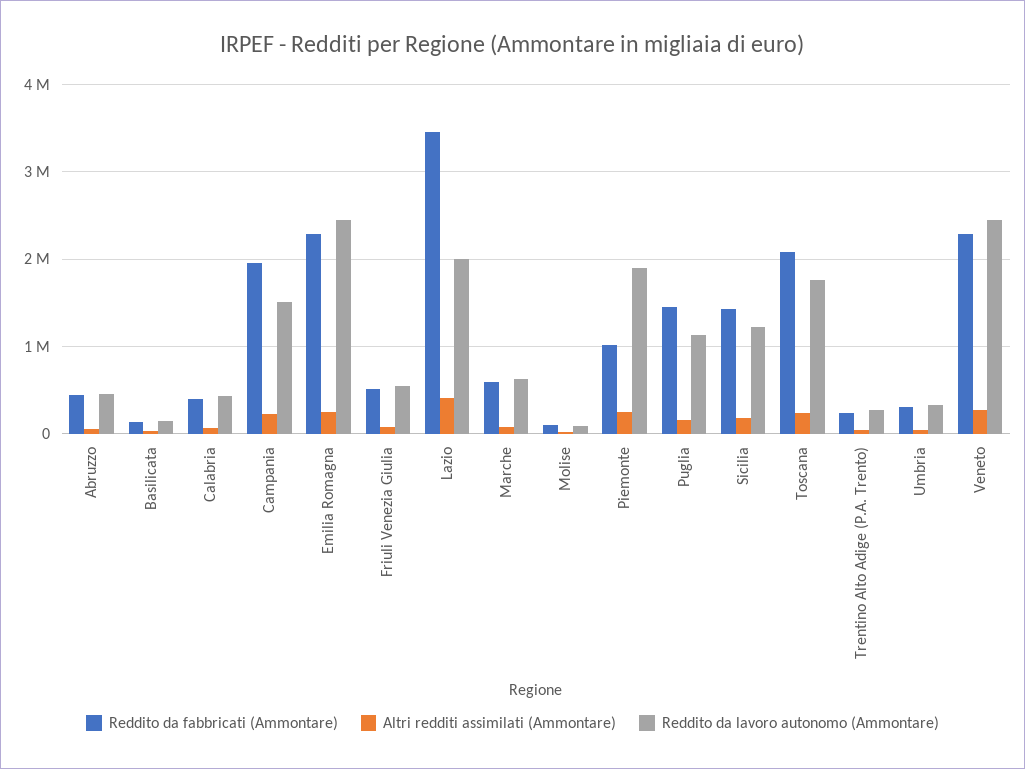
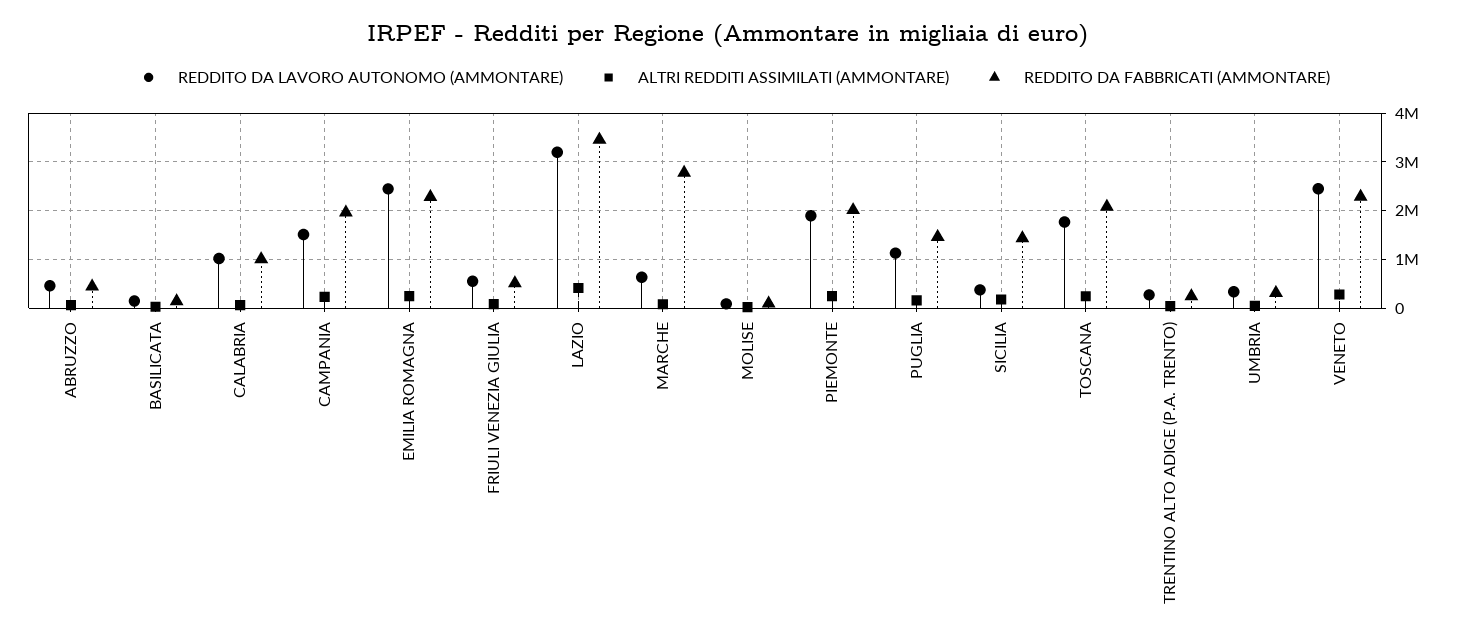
Reddito da fabbricati (Ammontare), Calabria: 400000 -> 1000000
Reddito da lavoro autonomo (Ammontare), Calabria: 400000 -> 1000000
Reddito da lavoro autonomo (Ammontare), Lazio: 2000000 -> 3200000
Reddito da fabbricati (Ammontare), Marche: 600000 -> 2800000
Reddito da fabbricati (Ammontare), Piemonte: 1000000 -> 2000000
Reddito da lavoro autonomo (Ammontare), Sicilia: 1200000 -> 400000

